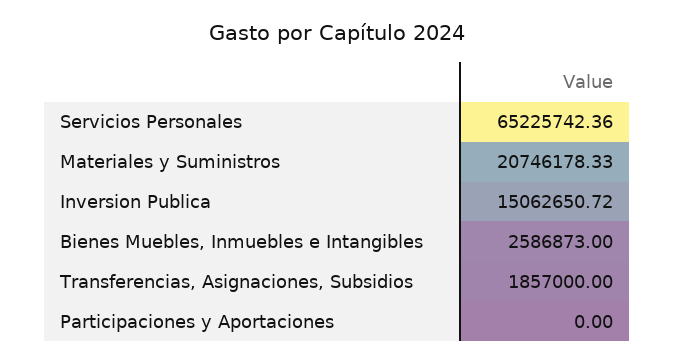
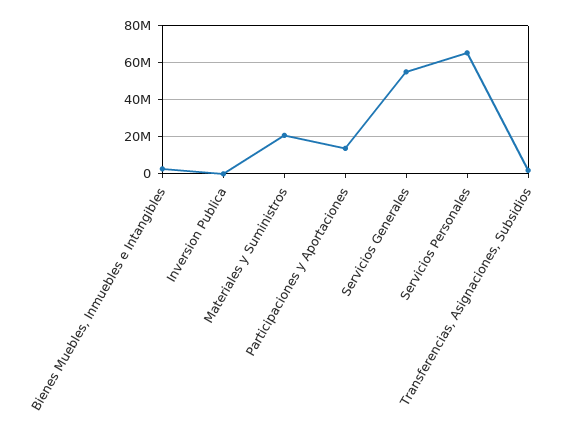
Inversion Publica: 15062650.72 -> 0
Participaciones y Aportaciones: 0 -> 15000000
Servicios Generales: none -> 55000000

